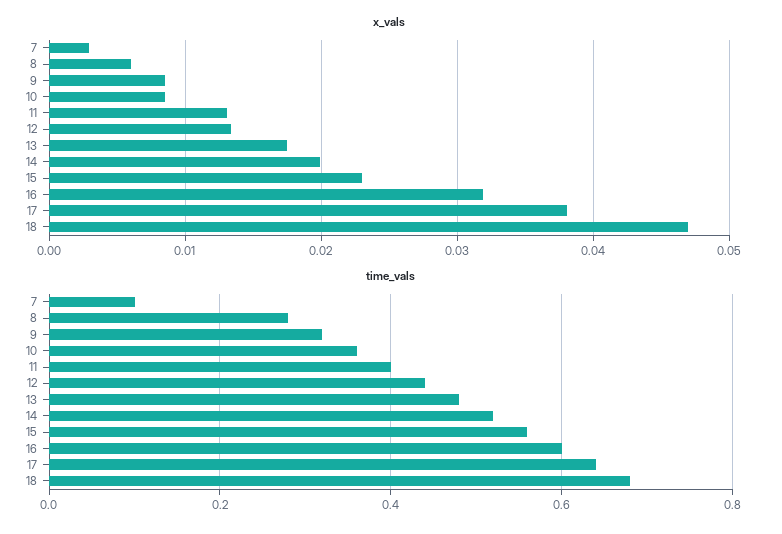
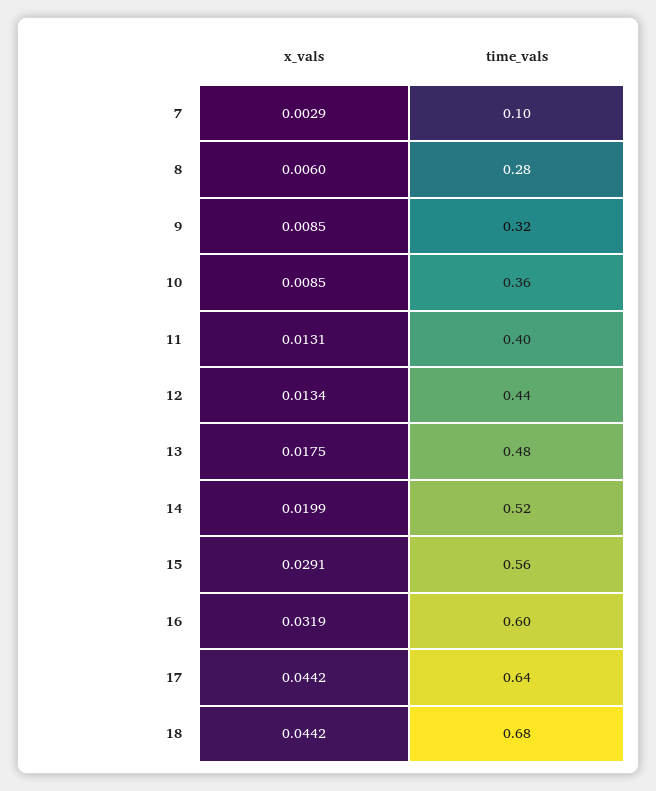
x_vals, 15: 0.023 -> 0.0291
x_vals, 17: 0.038 -> 0.0442
x_vals, 18: 0.047 -> 0.0442

